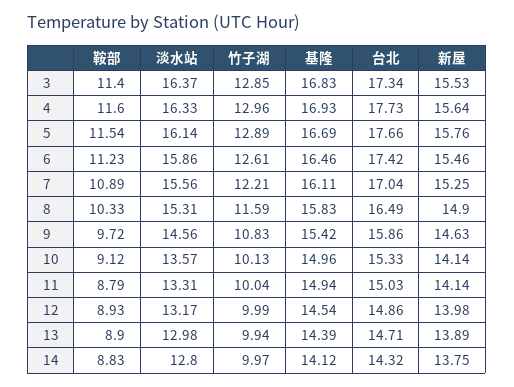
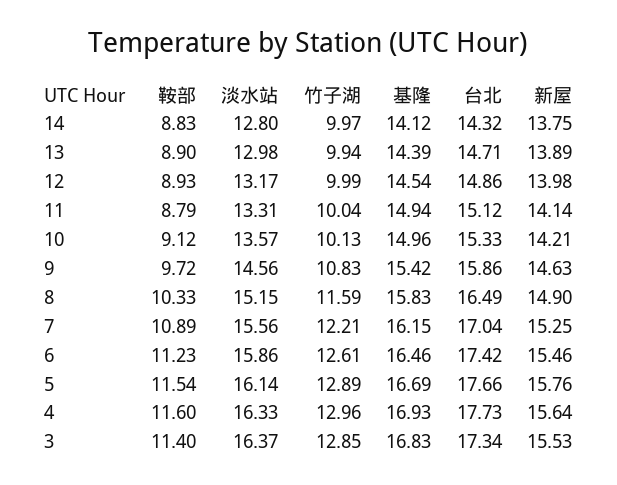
基隆, 7: 16.11 -> 16.15
淡水站, 8: 15.31 -> 15.15
新屋, 10: 14.14 -> 14.21
台北, 11: 15.03 -> 15.12

